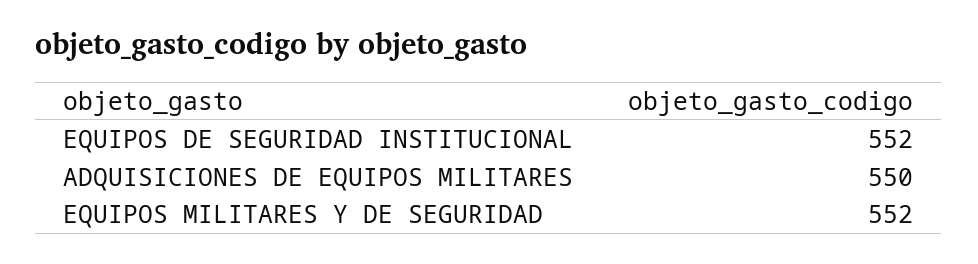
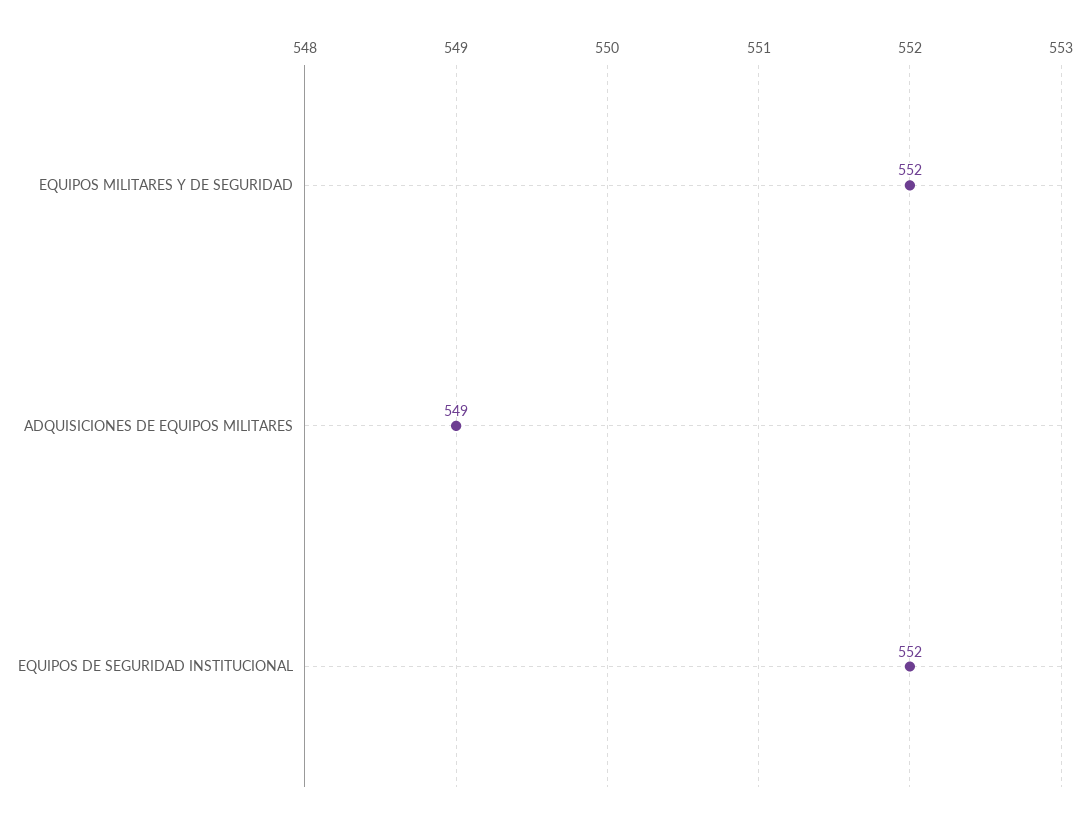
ADQUISICIONES DE EQUIPOS MILITARES: 550 -> 549

